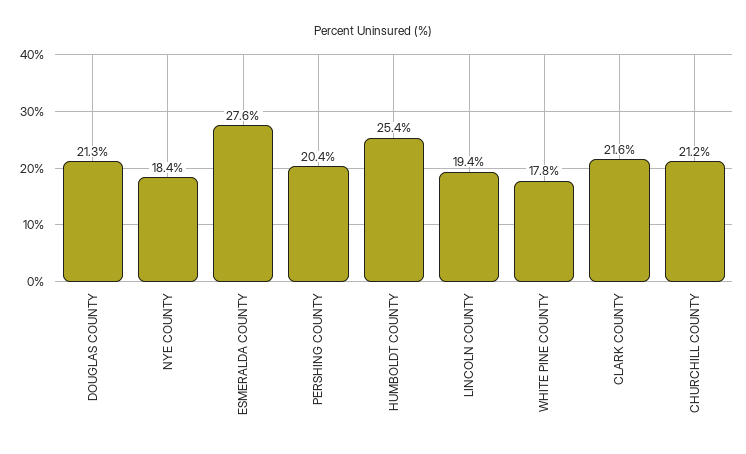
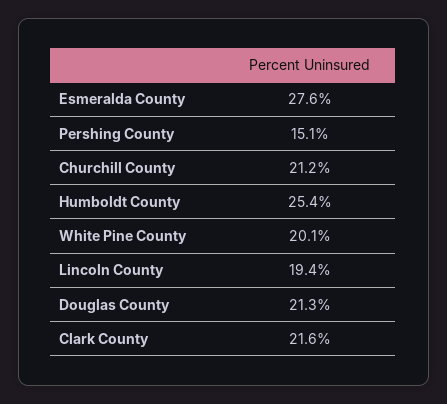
NYE COUNTY: 18.4 -> none
PERSHING COUNTY: 20.4 -> 15.1
WHITE PINE COUNTY: 17.8 -> 20.1

